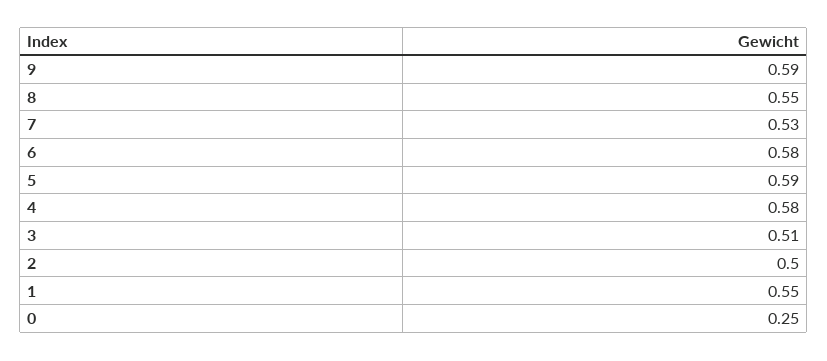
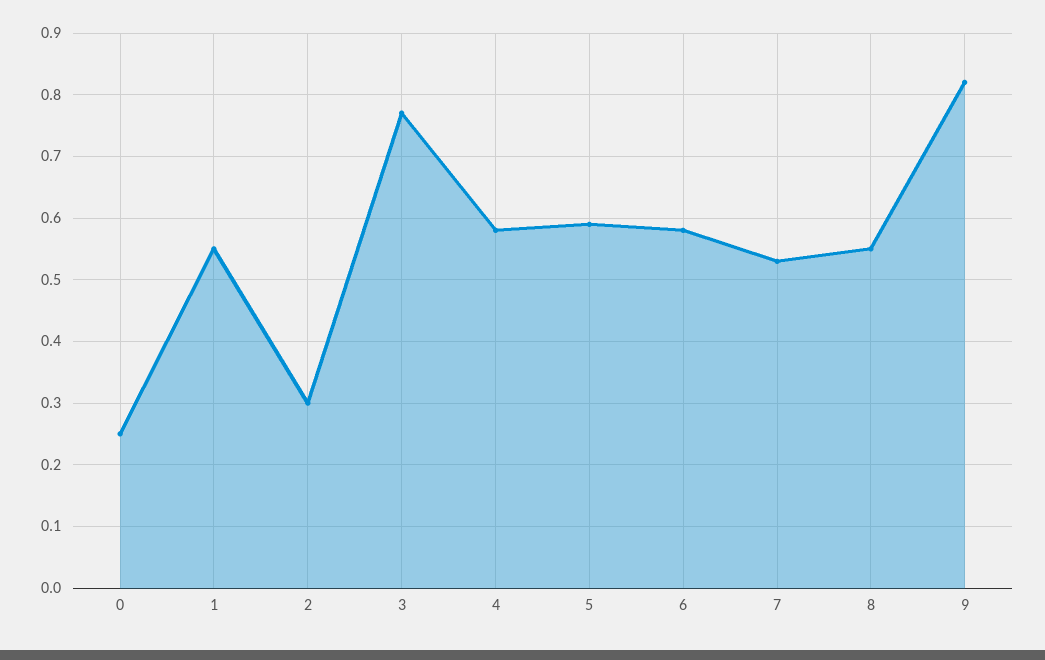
9: 0.59 -> 0.82
3: 0.51 -> 0.77
2: 0.5 -> 0.3

